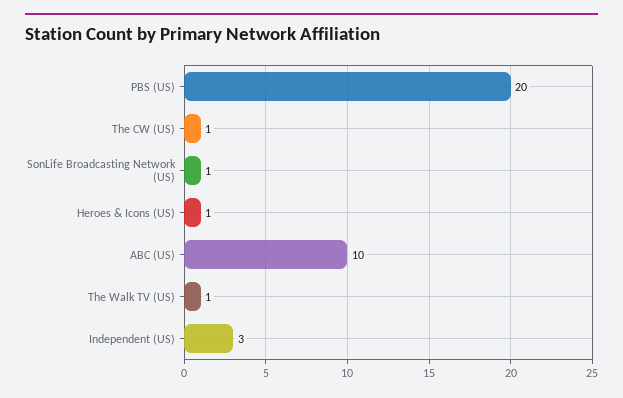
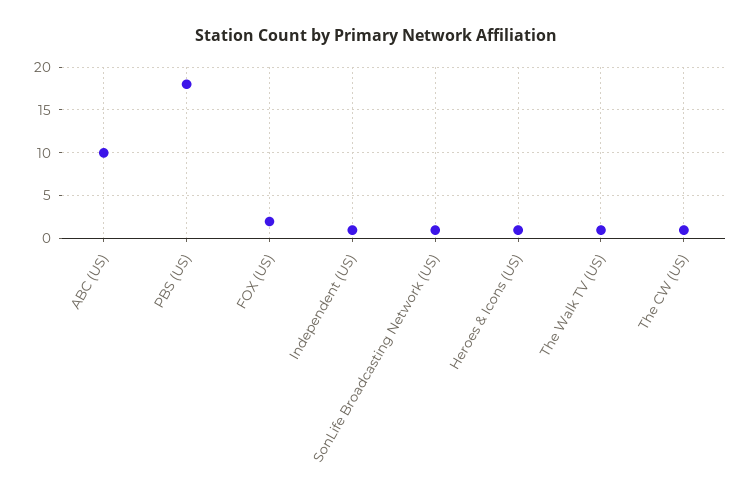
PBS (US): 20 -> 18
Independent (US): 3 -> 1
FOX (US): none -> 2

